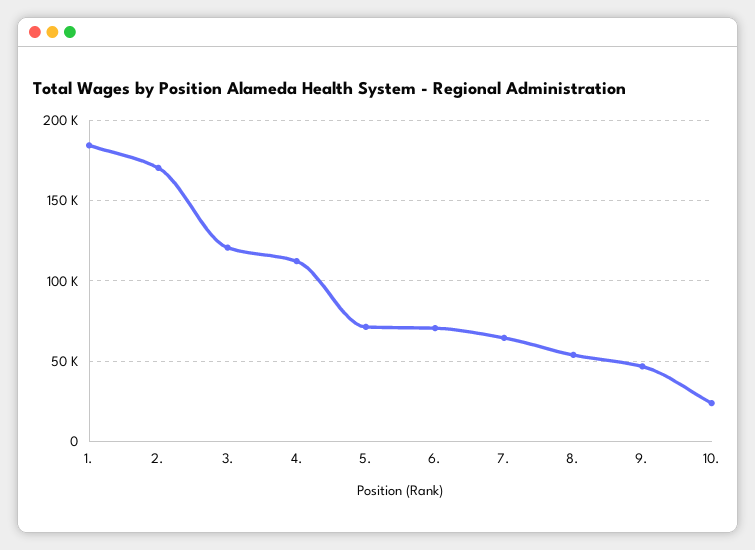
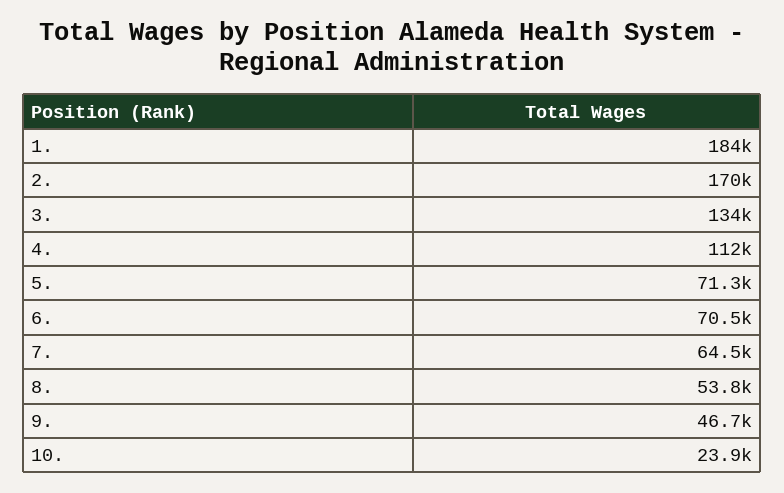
3.: 120000 -> 134000

